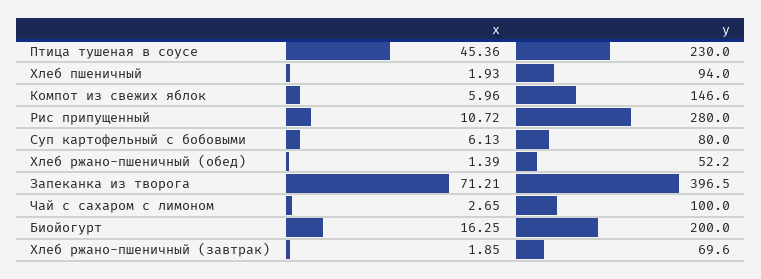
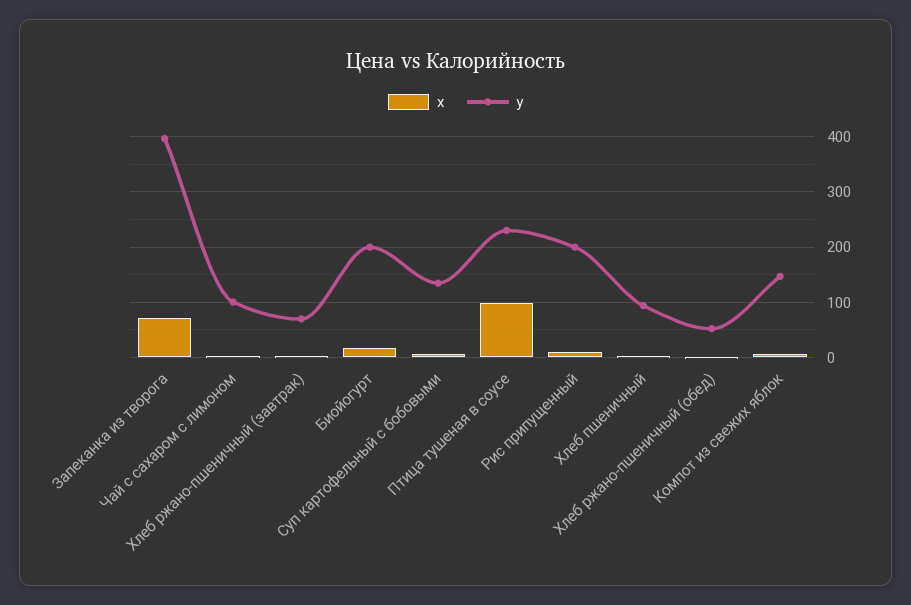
x, Птица тушеная в соусе: 45.36 -> 100
y, Рис припущенный: 280 -> 200
y, Суп картофельный с бобовыми: 80 -> 140

